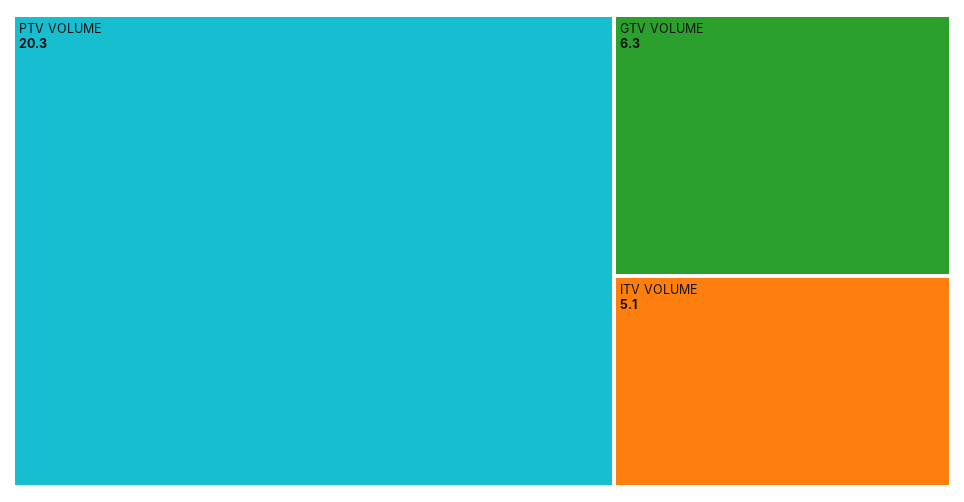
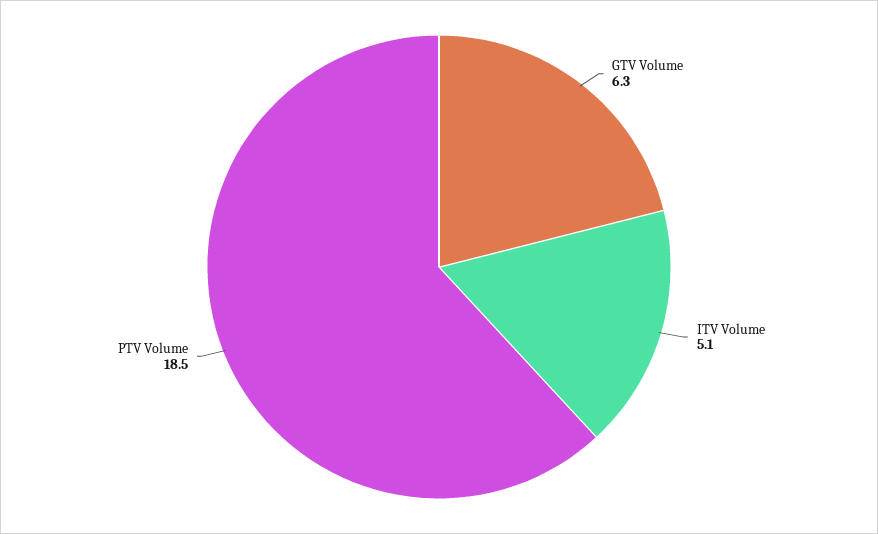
PTV VOLUME: 20.3 -> 18.5

